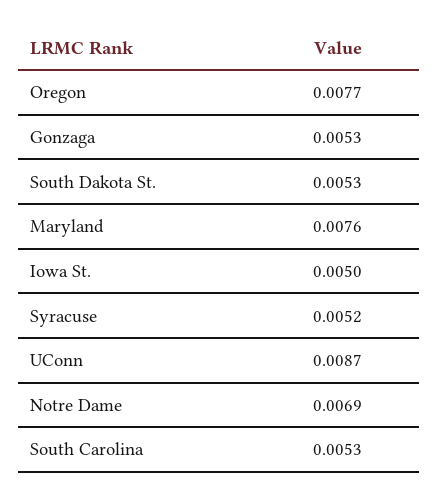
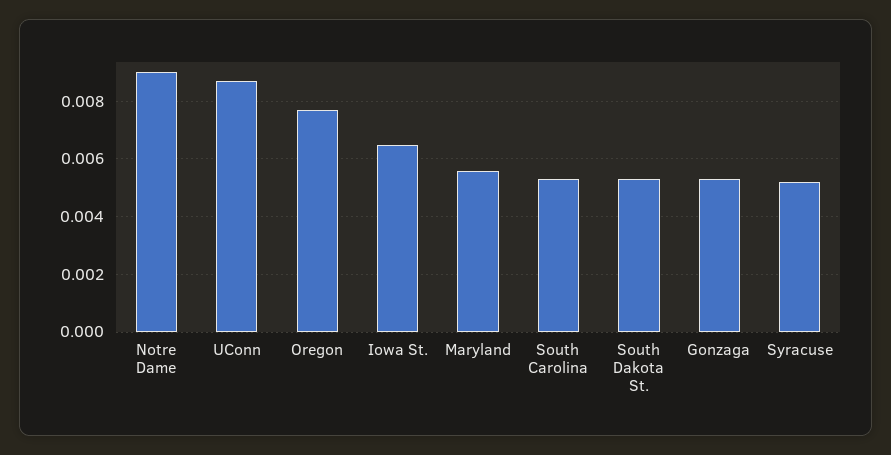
Maryland: 0.0076 -> 0.0055
Iowa St.: 0.005 -> 0.0065
Notre Dame: 0.0069 -> 0.009

